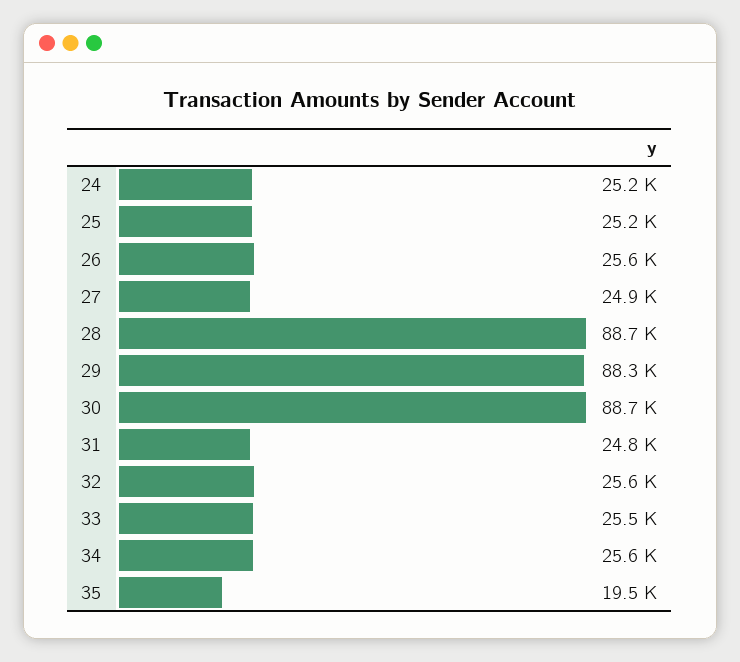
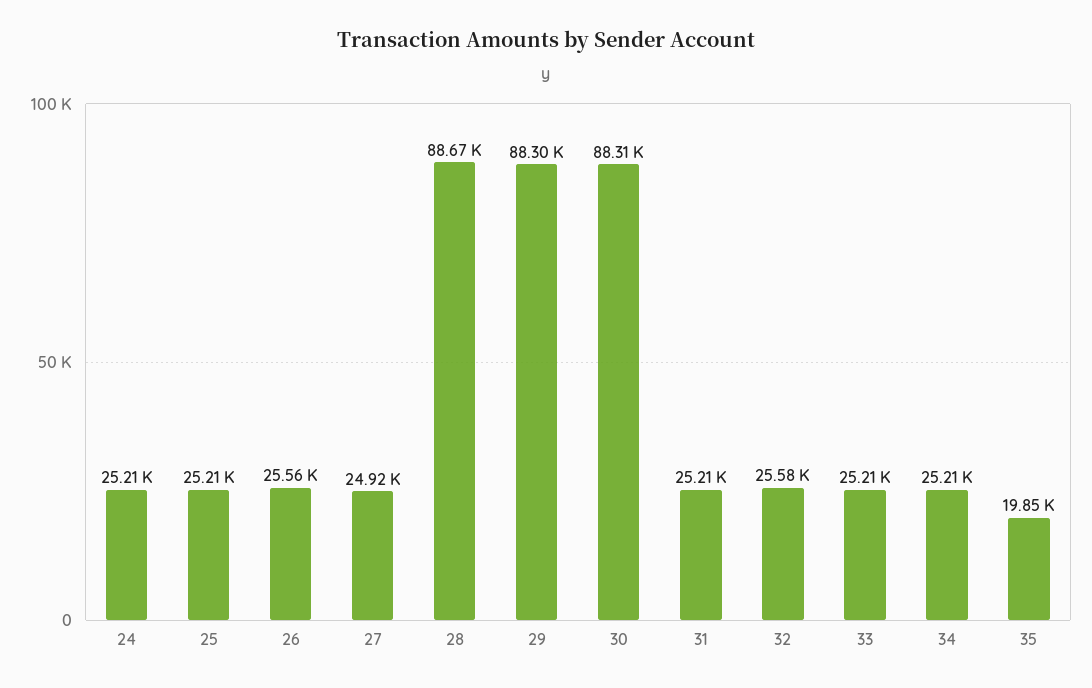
30: 88700 -> 88310
31: 24800 -> 25210
33: 25500 -> 25210
34: 25600 -> 25210
35: 19500 -> 19850

